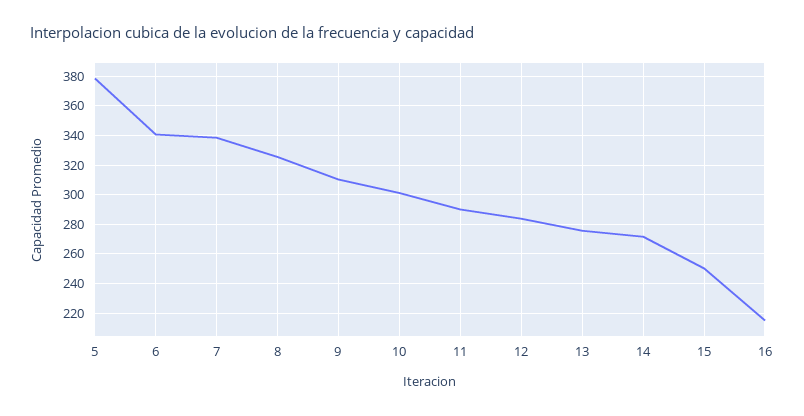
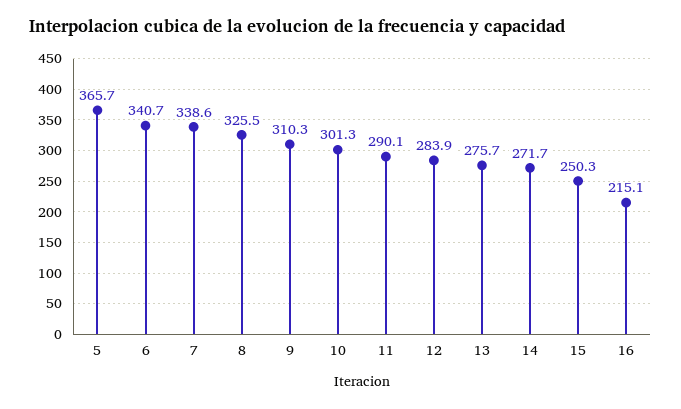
5: 380 -> 365.7

